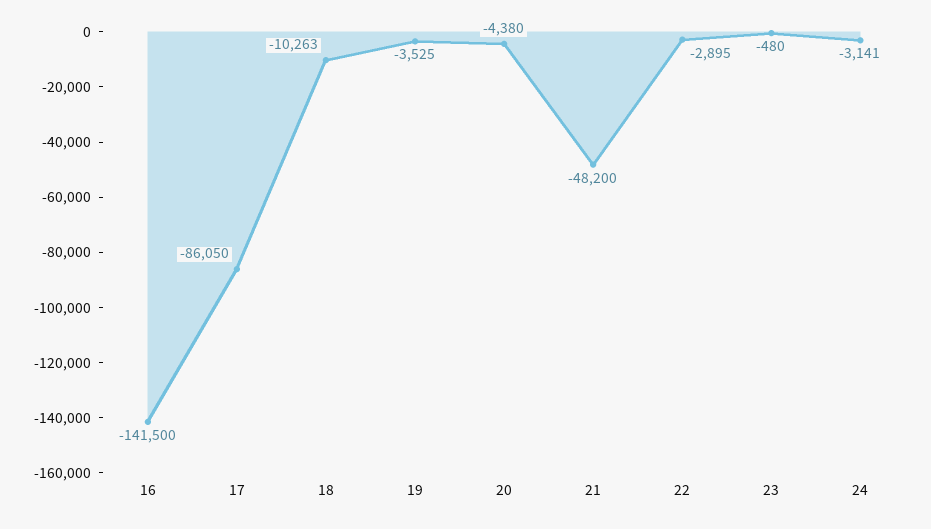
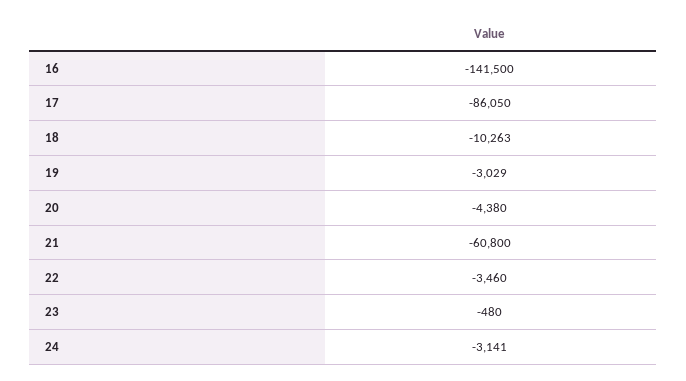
19: -3525 -> -3029
21: -48200 -> -60800
22: -2895 -> -3460

